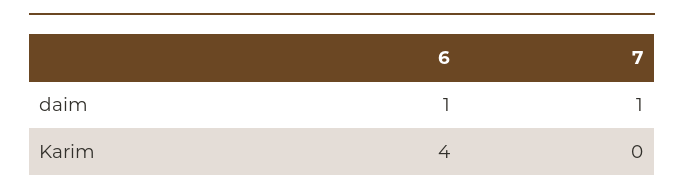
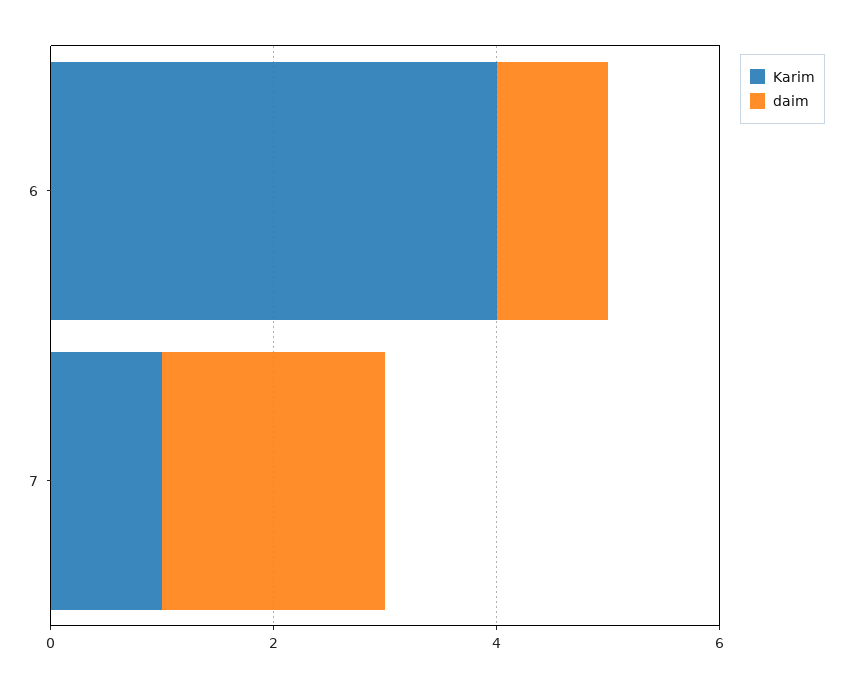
daim, 7: 1 -> 2
Karim, 7: 0 -> 1

